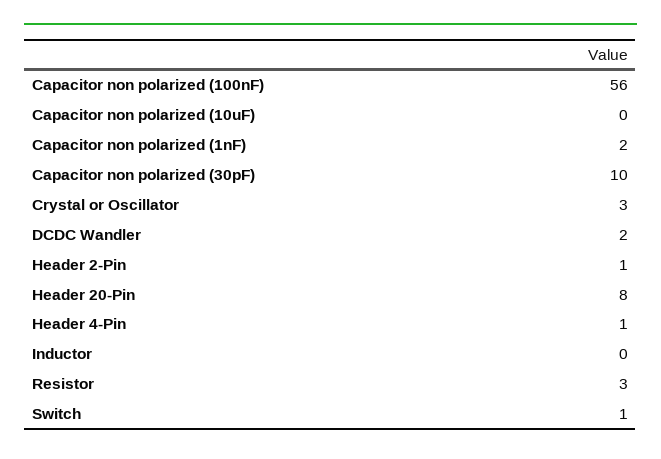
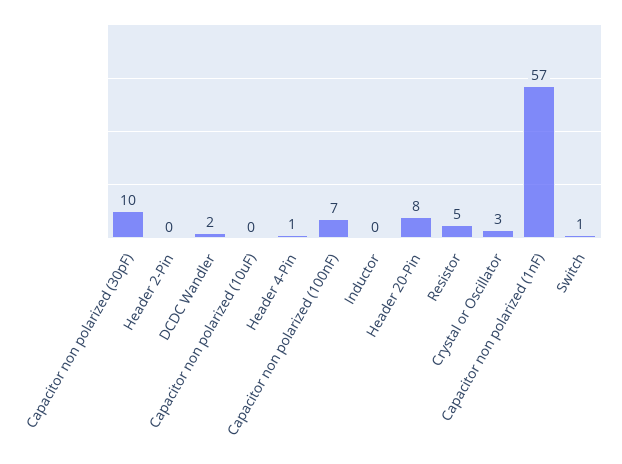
Capacitor non polarized (100nF): 56 -> 7
Capacitor non polarized (1nF): 2 -> 57
Header 2-Pin: 1 -> 0
Resistor: 3 -> 5

